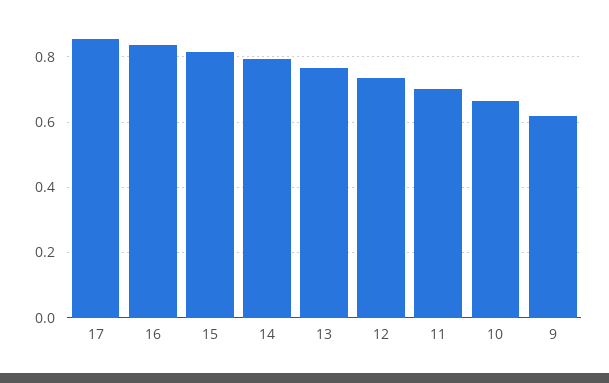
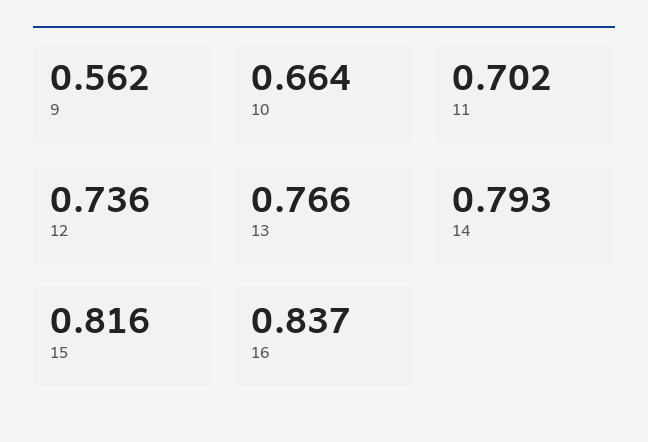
17: 0.86 -> none
9: 0.62 -> 0.562

